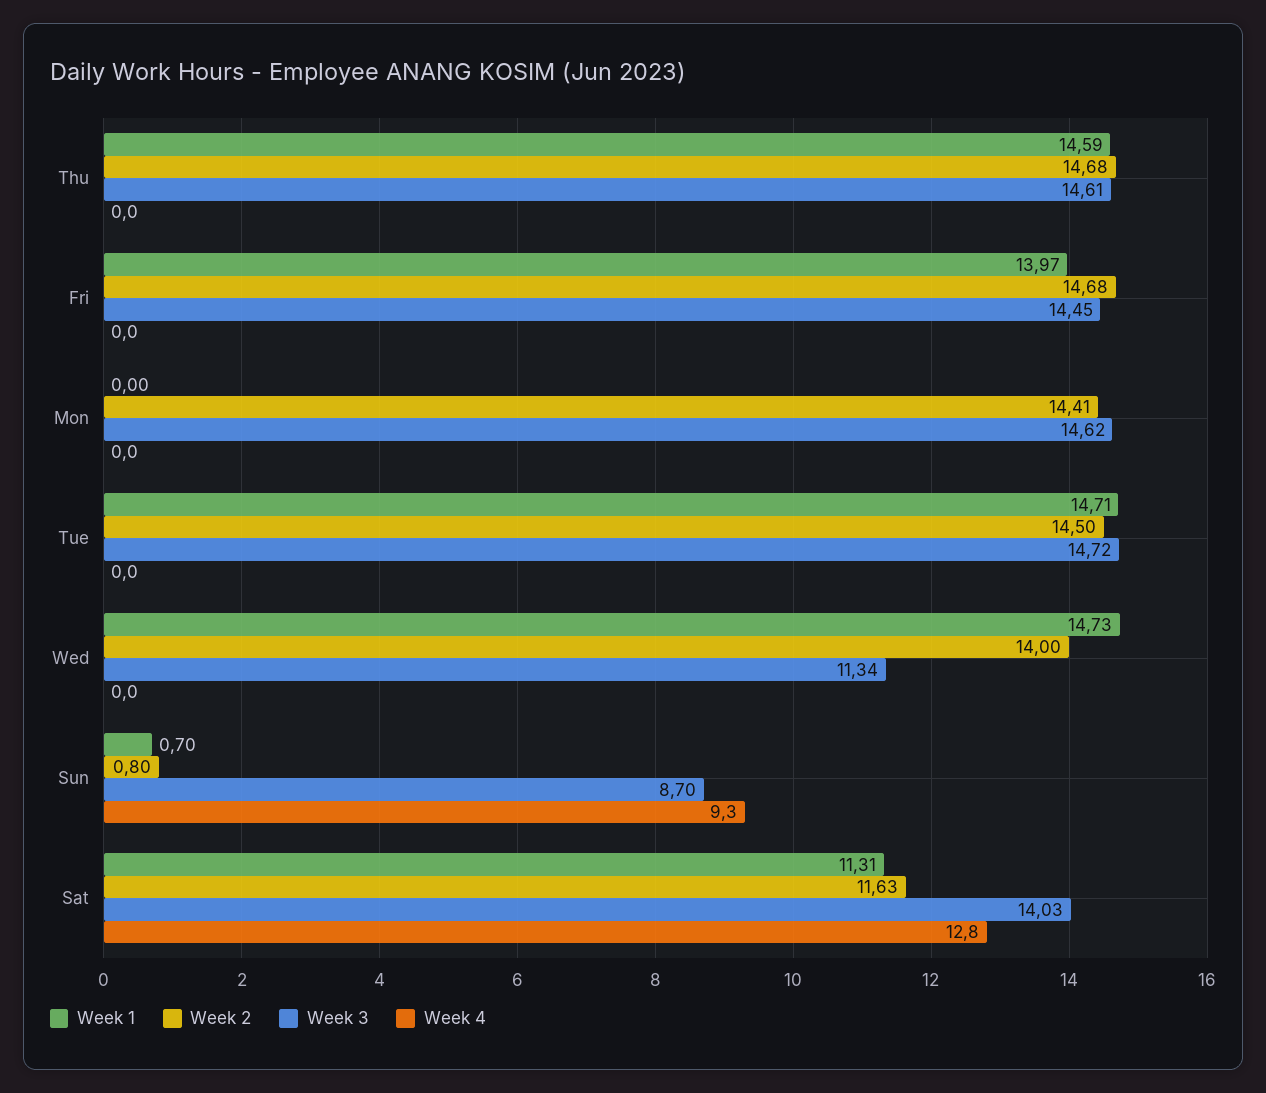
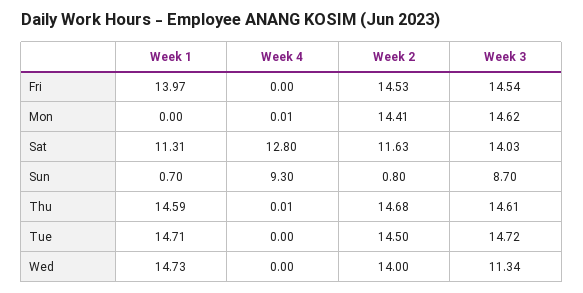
Week 4, Thu: 0 -> 0.01
Week 2, Fri: 14.68 -> 14.53
Week 3, Fri: 14.45 -> 14.54
Week 4, Mon: 0 -> 0.01

